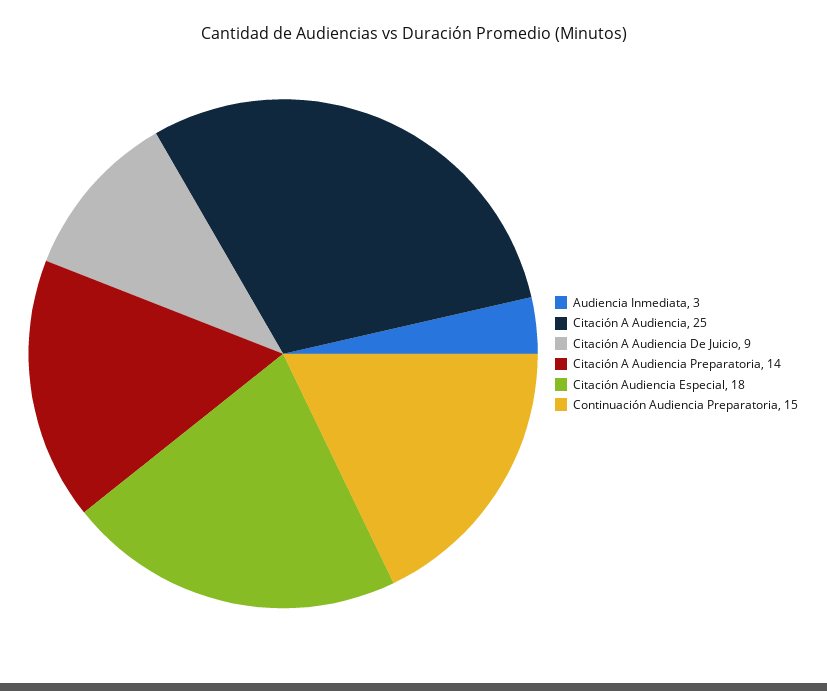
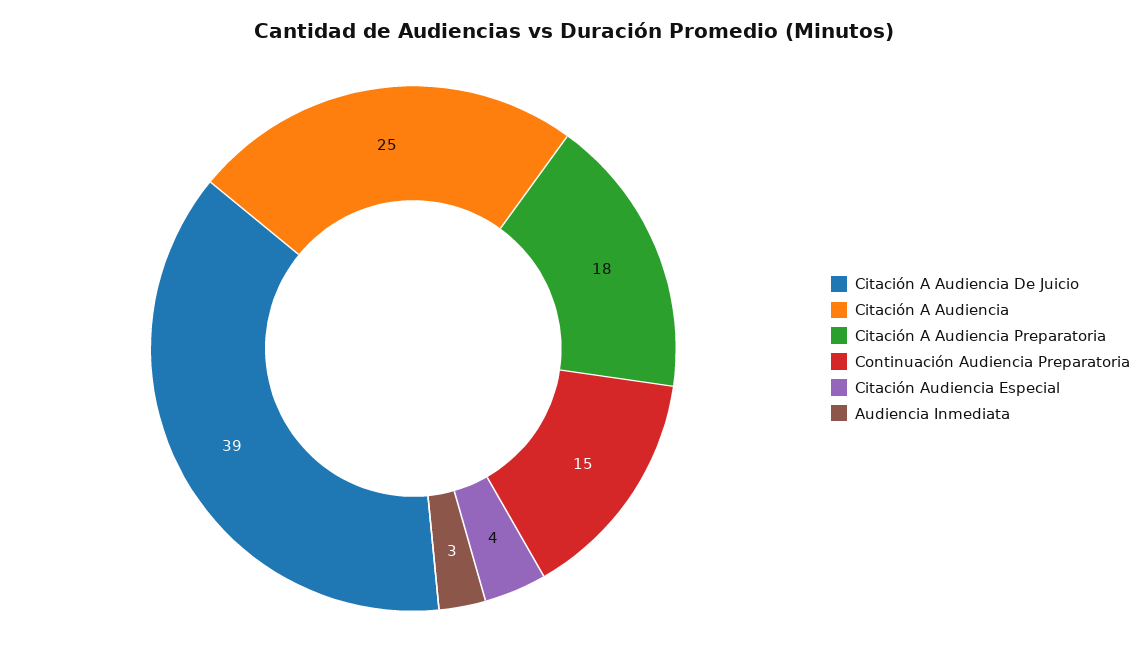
Citación A Audiencia De Juicio: 9 -> 39
Citación A Audiencia Preparatoria: 14 -> 18
Citación Audiencia Especial: 18 -> 4

